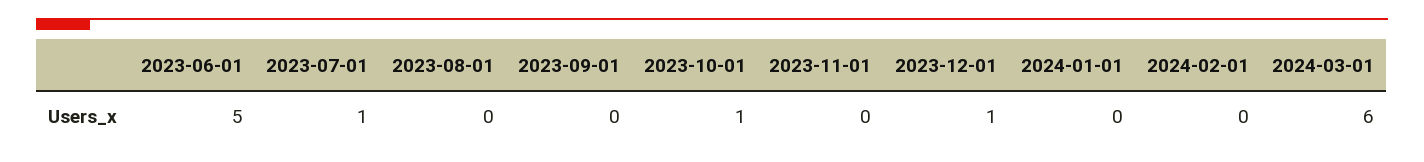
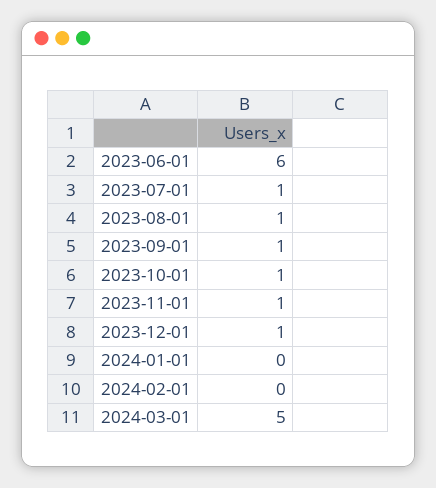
2023-06-01: 5 -> 6
2023-08-01: 0 -> 1
2023-09-01: 0 -> 1
2023-11-01: 0 -> 1
2024-03-01: 6 -> 5

